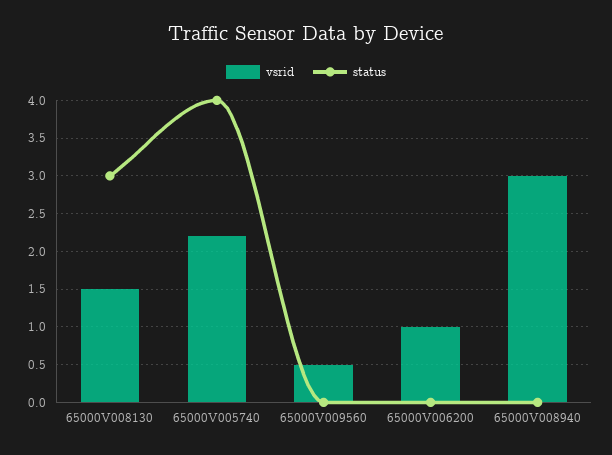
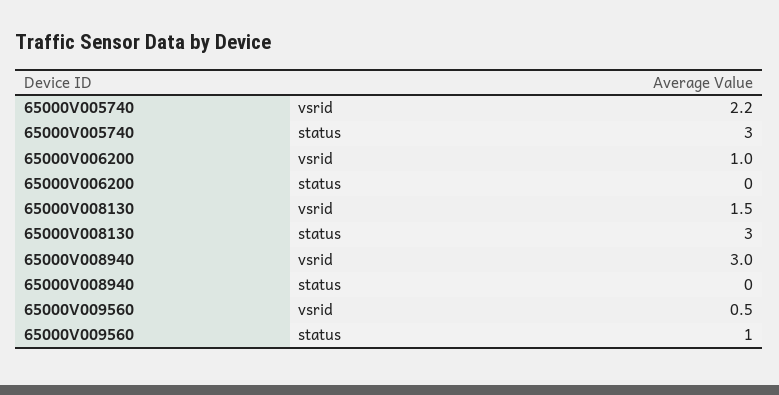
status, 65000V005740: 4 -> 3
status, 65000V009560: 0 -> 1

